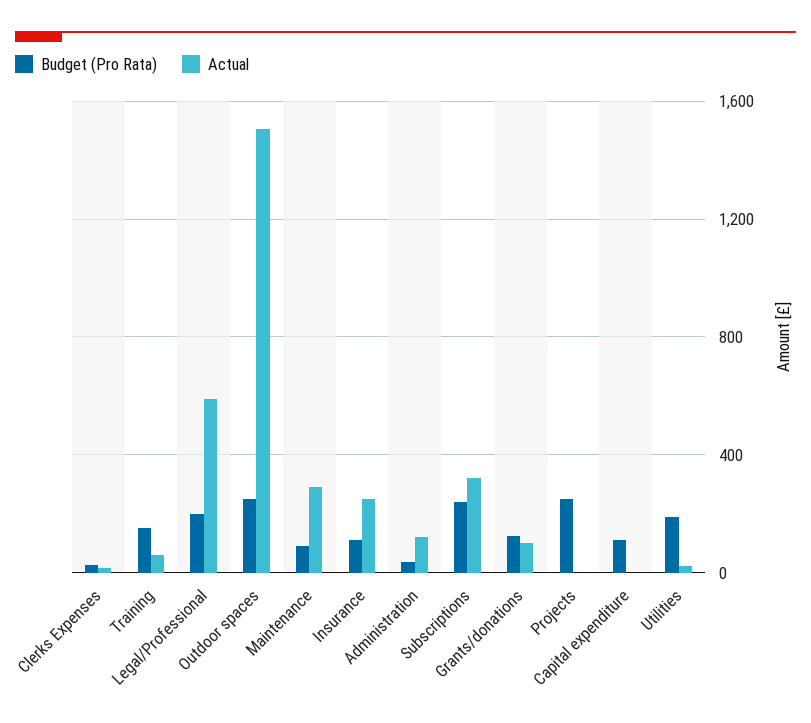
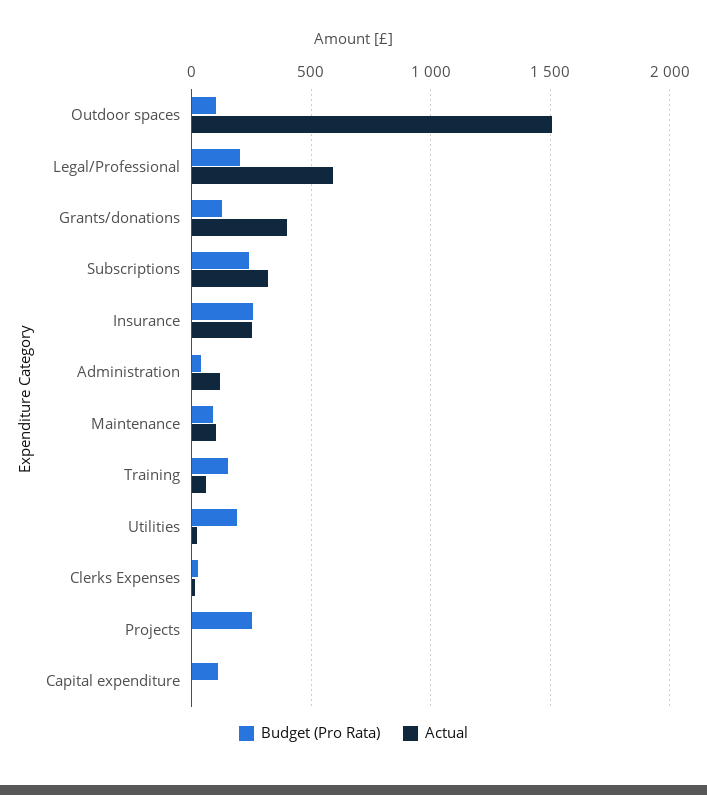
Budget (Pro Rata), Outdoor spaces: 250 -> 100
Actual, Maintenance: 300 -> 100
Budget (Pro Rata), Insurance: 100 -> 250
Actual, Grants/donations: 100 -> 400

